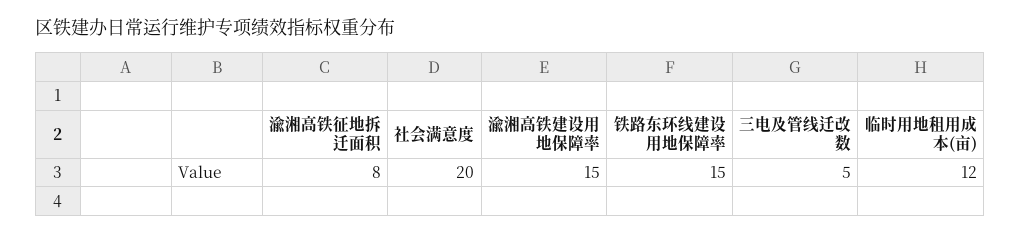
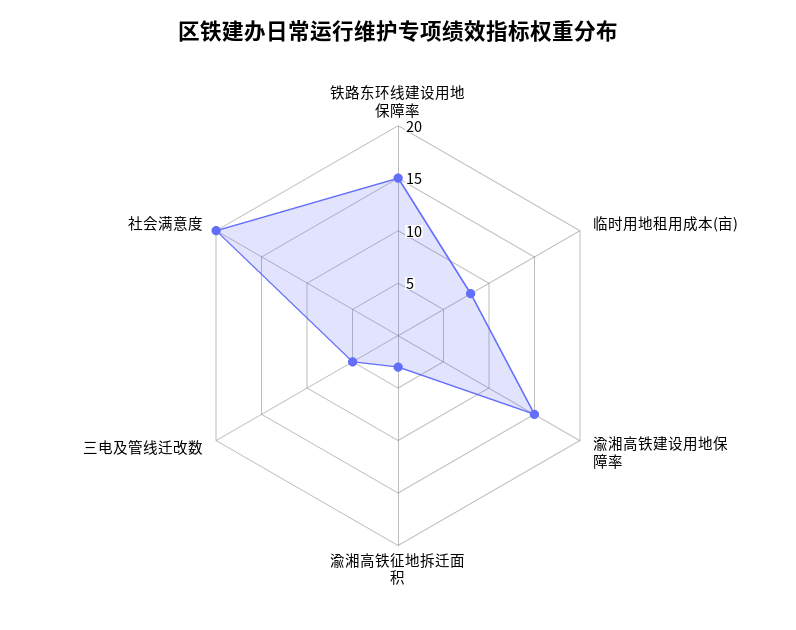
渝湘高铁征地拆迁面积: 8 -> 3
临时用地租用成本(亩): 12 -> 8

